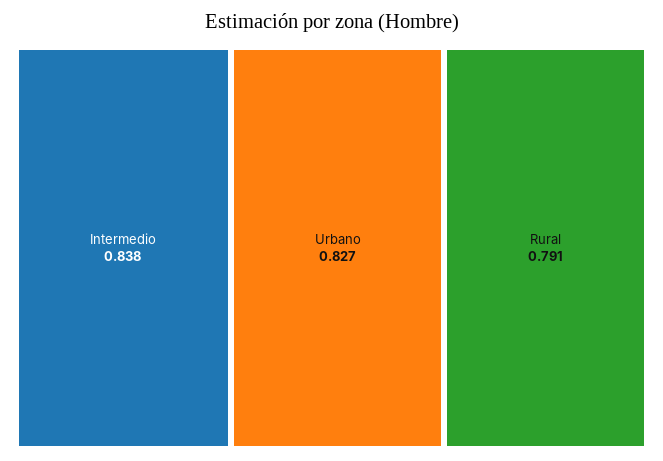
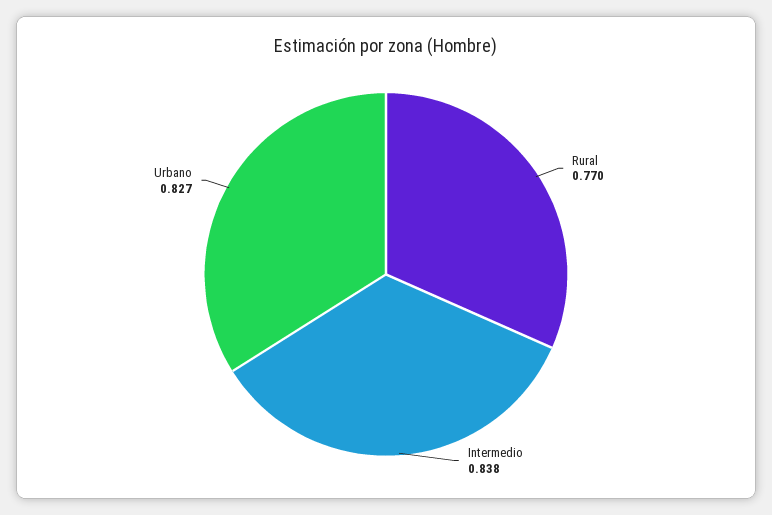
Rural: 0.791 -> 0.77

